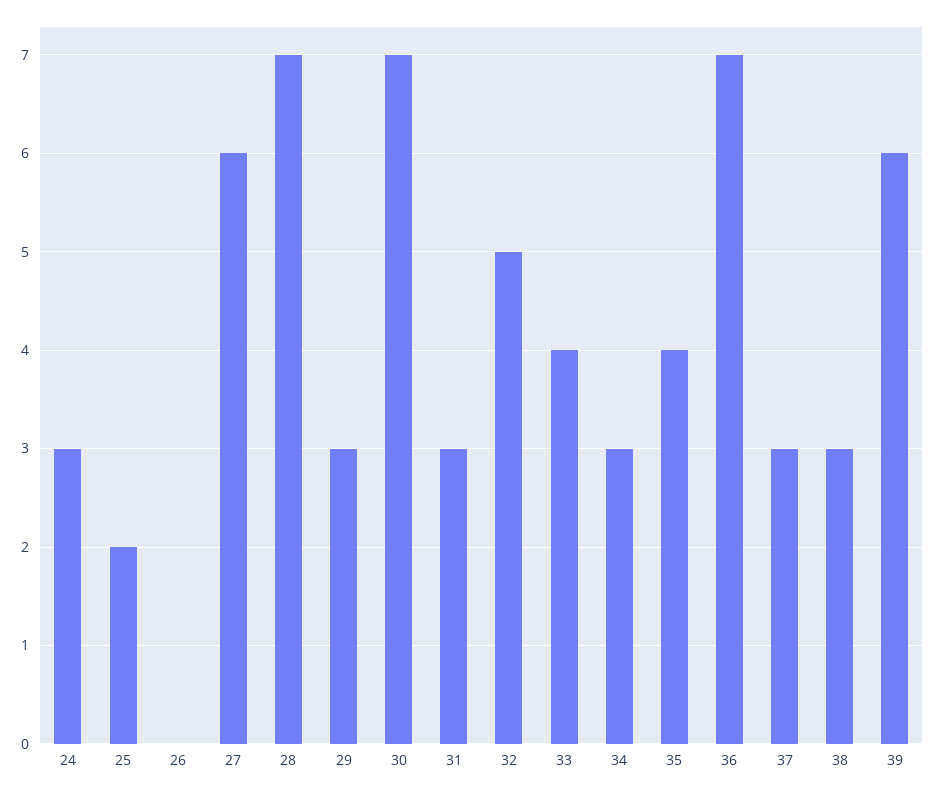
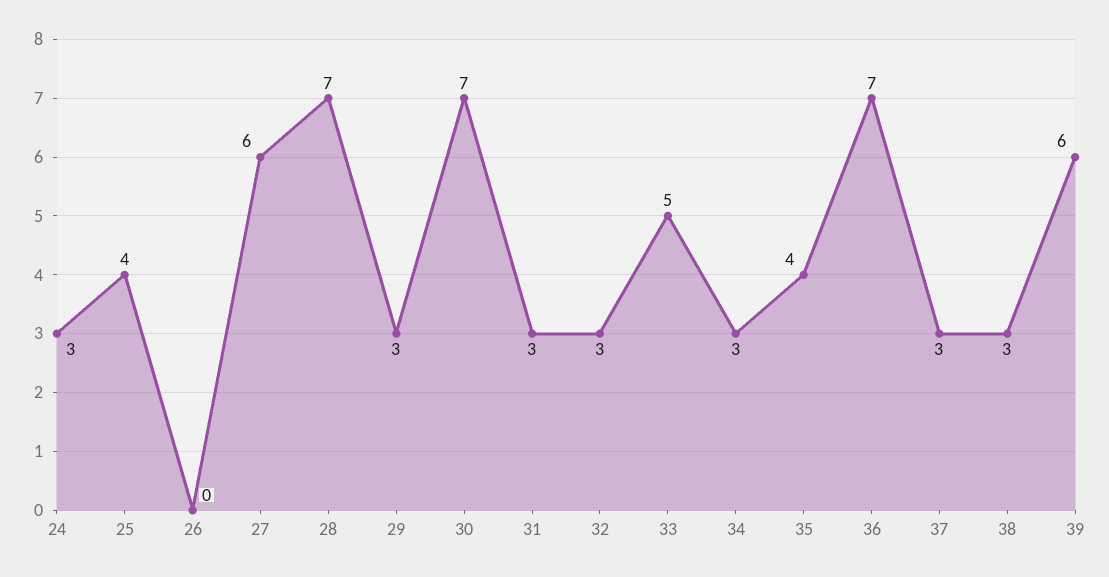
25: 2 -> 4
32: 5 -> 3
33: 4 -> 5

